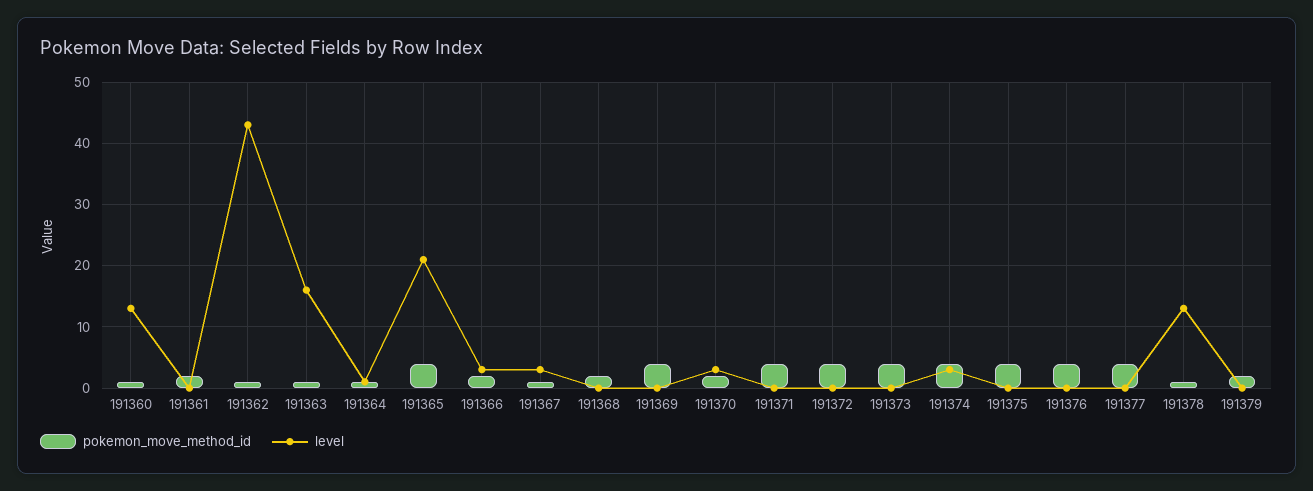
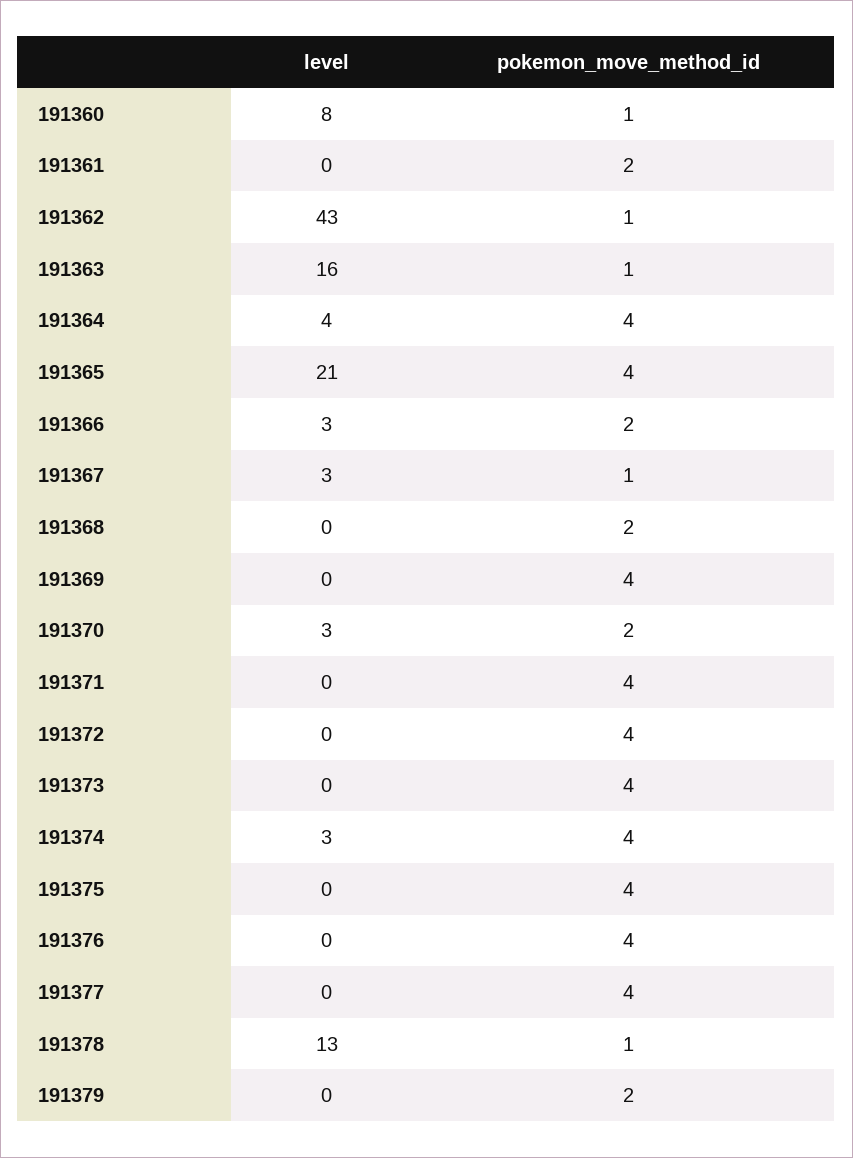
level, 191360: 13 -> 8
pokemon_move_method_id, 191364: 1 -> 4
level, 191364: 1 -> 4

